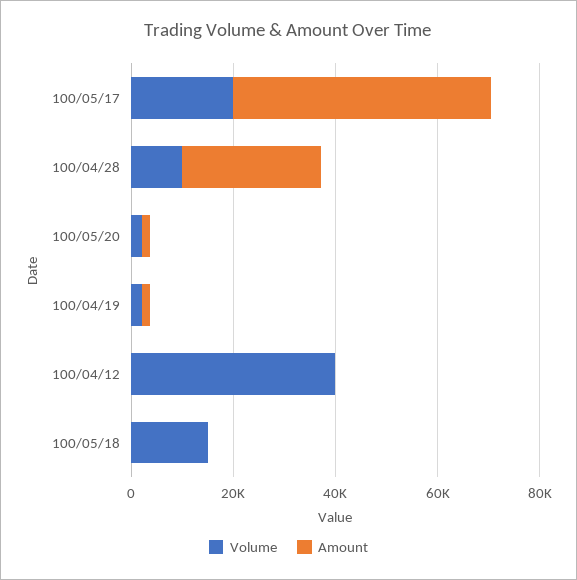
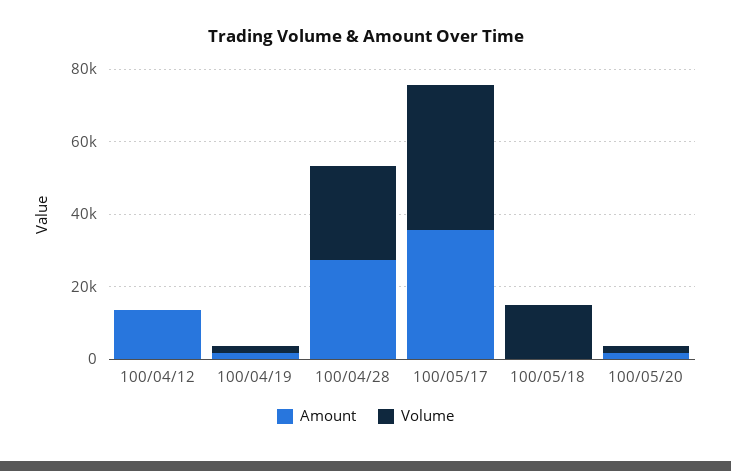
Volume, 100/05/17: 20000 -> 40000
Amount, 100/05/17: 50000 -> 35000
Volume, 100/04/28: 10000 -> 25000
Volume, 100/04/12: 40000 -> 0
Amount, 100/04/12: 0 -> 15000

